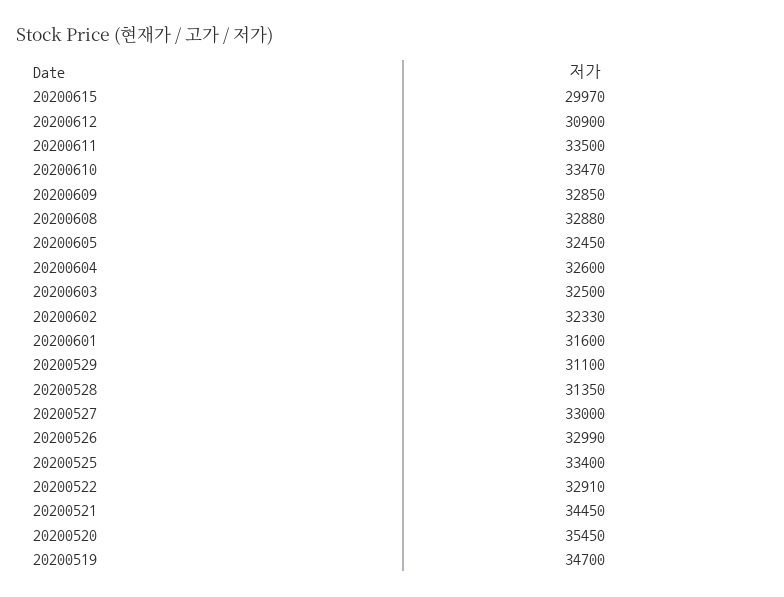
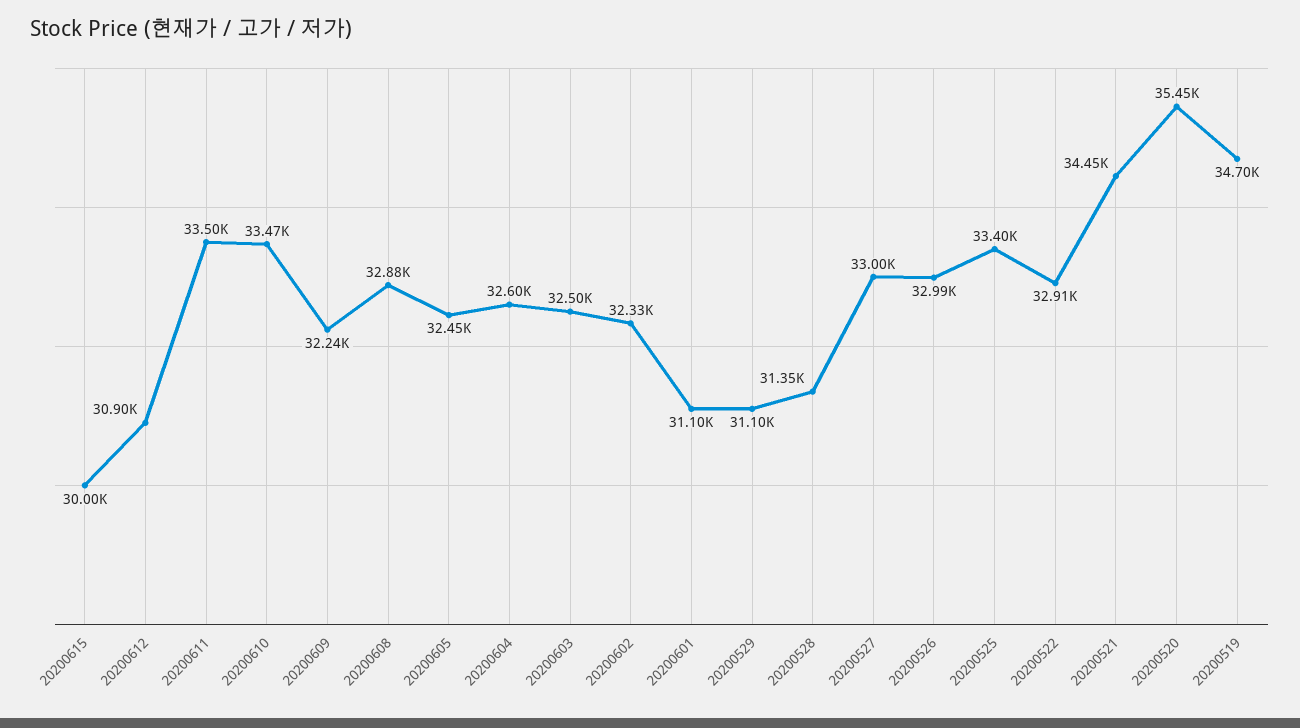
20200615: 29970 -> 30000
20200609: 32850 -> 32240
20200601: 31600 -> 31100

